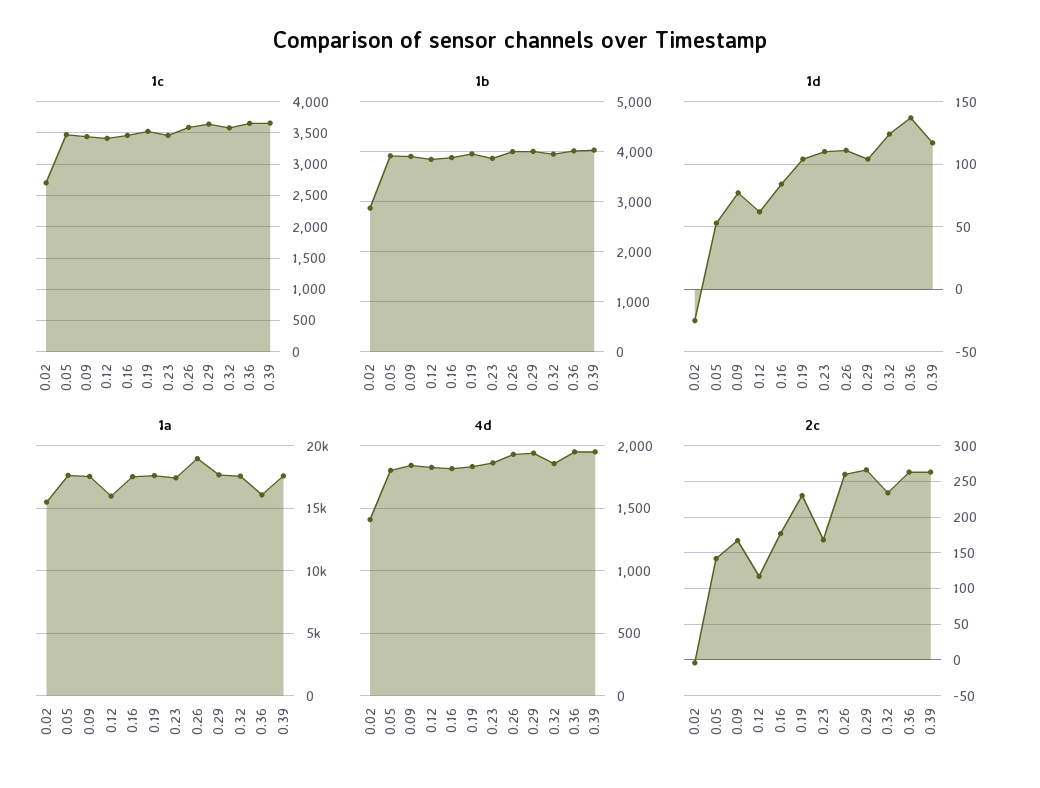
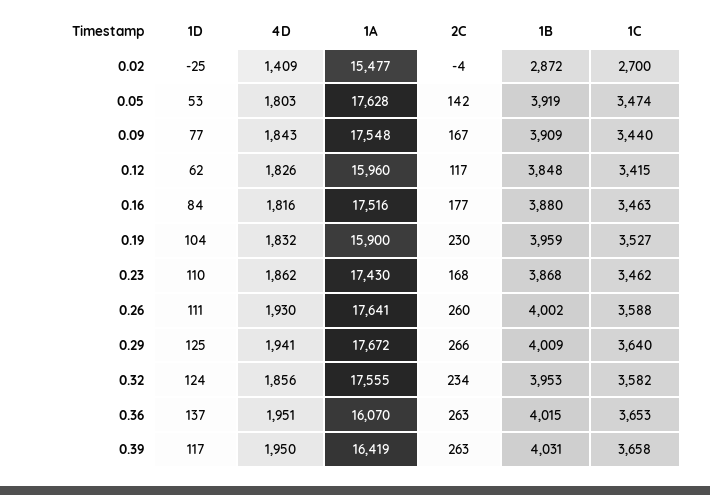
1d, 0.29: 105 -> 125
1a, 0.19: 17500 -> 15900
1a, 0.26: 19000 -> 17641
1a, 0.39: 17500 -> 16419

